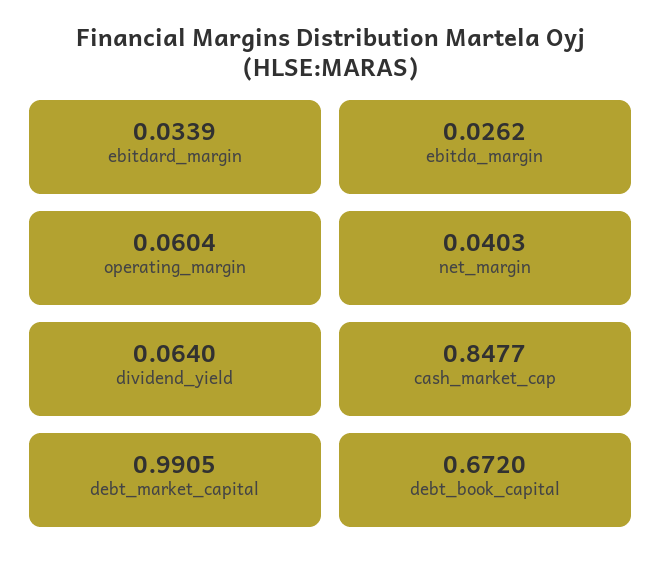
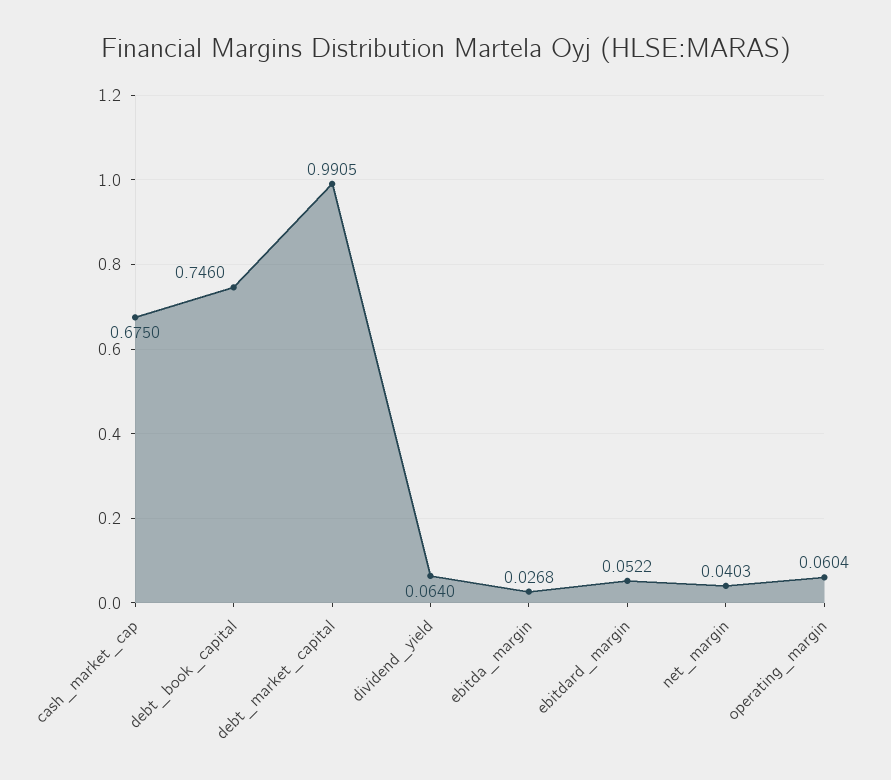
ebitdard_margin: 0.0339 -> 0.0522
ebitda_margin: 0.0262 -> 0.0268
cash_market_cap: 0.8477 -> 0.675
debt_book_capital: 0.672 -> 0.746

